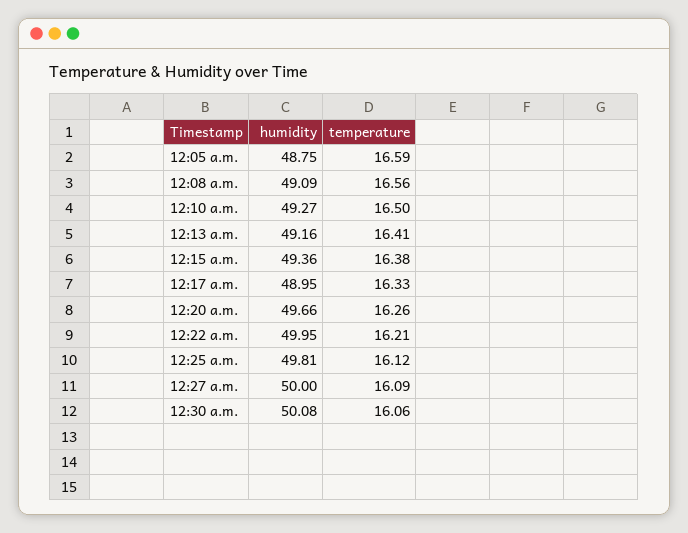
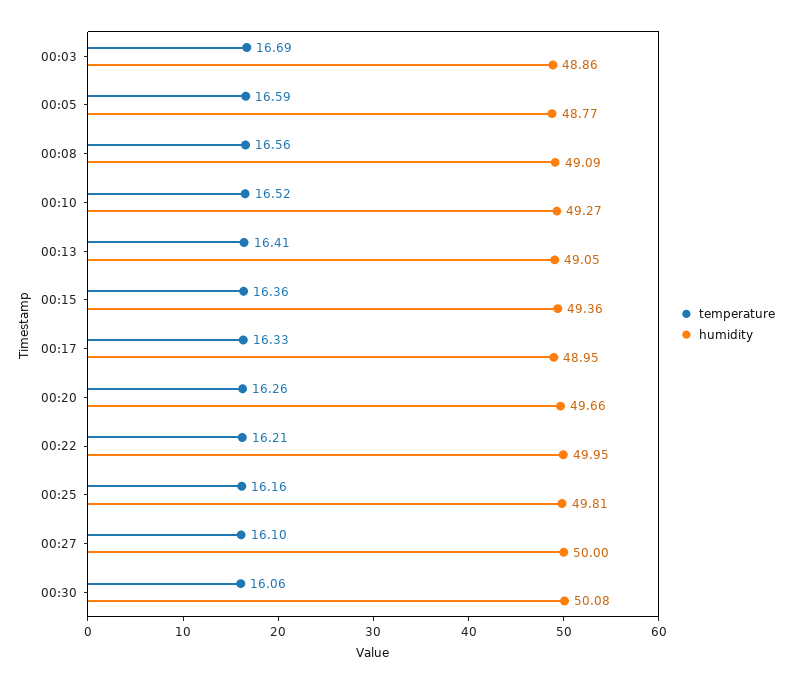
humidity, 12:05 a.m.: 48.75 -> 48.77
temperature, 12:10 a.m.: 16.5 -> 16.52
humidity, 12:13 a.m.: 49.16 -> 49.05
temperature, 12:15 a.m.: 16.38 -> 16.36
temperature, 12:25 a.m.: 16.12 -> 16.16
temperature, 12:27 a.m.: 16.09 -> 16.1
temperature, 00:03: none -> 16.69
humidity, 00:03: none -> 48.86

